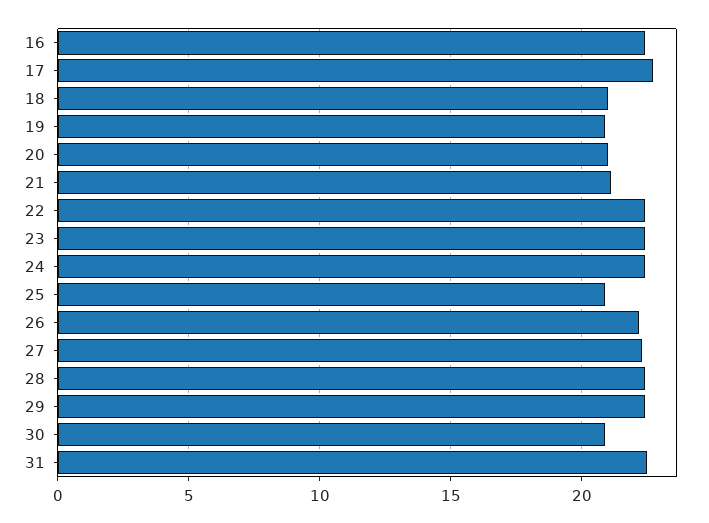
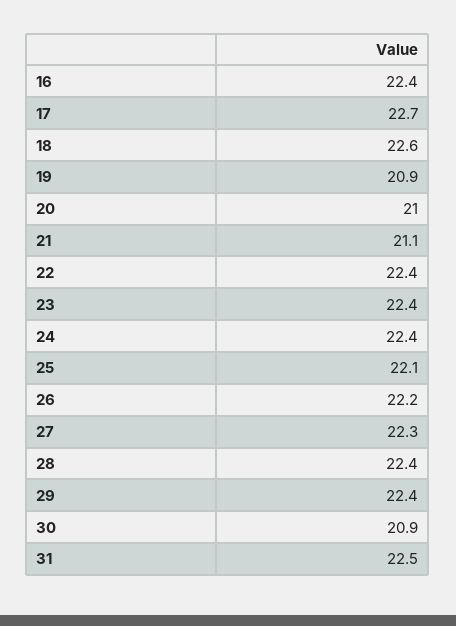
18: 21 -> 22.6
25: 21 -> 22.1

